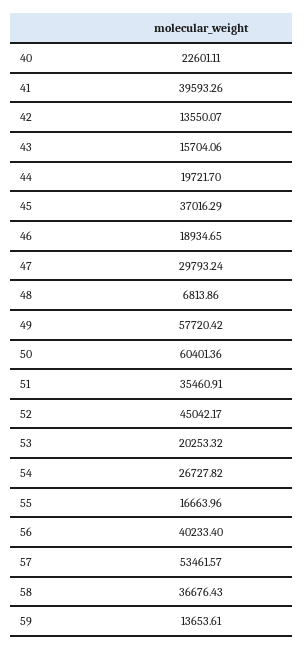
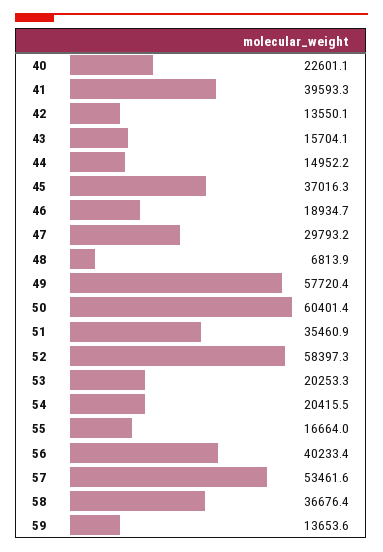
44: 19721.7 -> 14952.2
52: 45042.17 -> 58397.3
54: 26727.82 -> 20415.5

